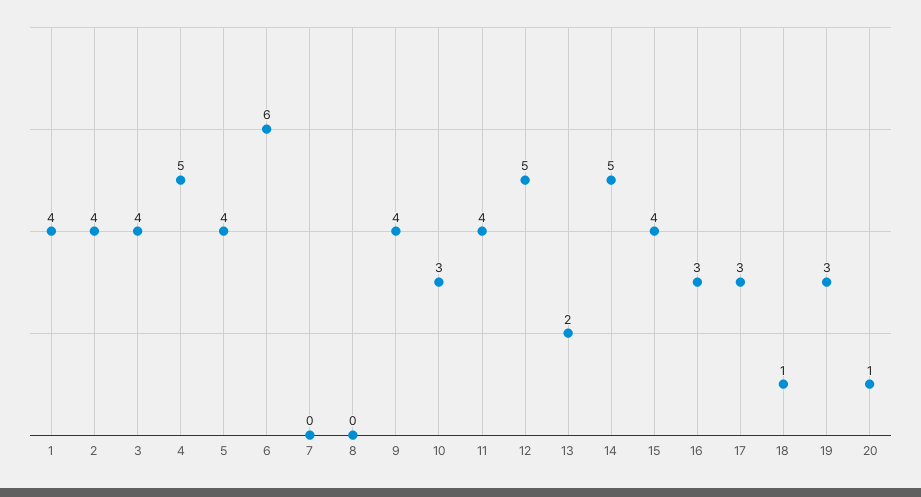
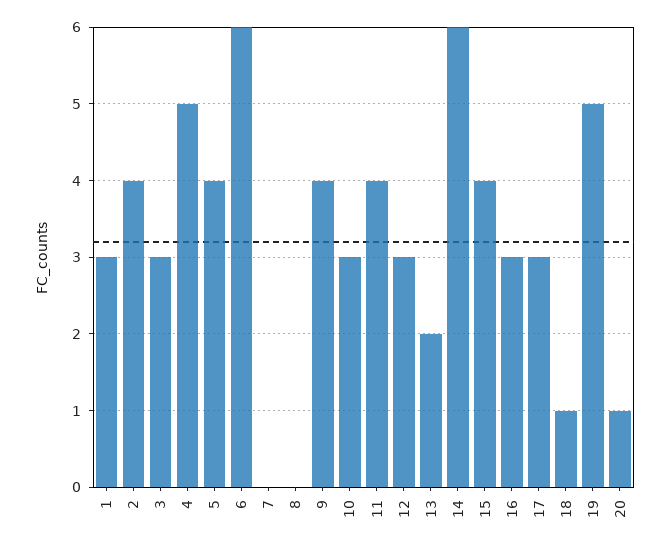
1: 4 -> 3
3: 4 -> 3
12: 5 -> 3
14: 5 -> 6
19: 3 -> 5

